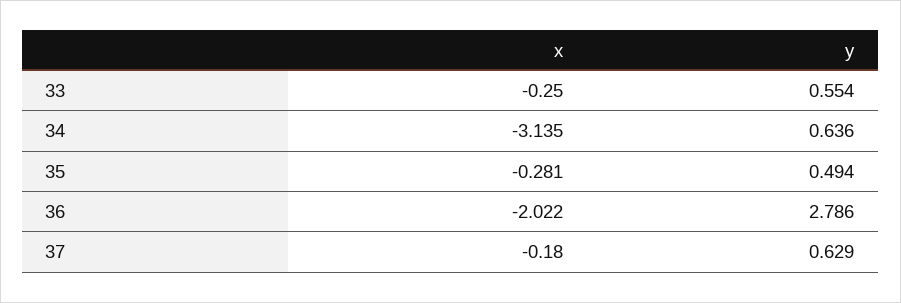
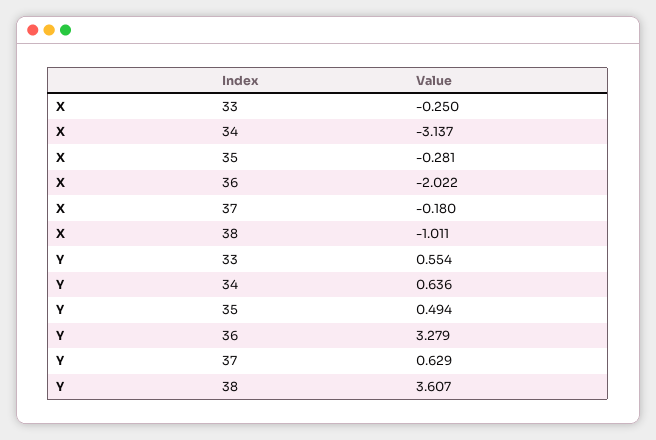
x, 34: -3.135 -> -3.137
y, 36: 2.786 -> 3.279
x, 38: none -> -1.011
y, 38: none -> 3.607

